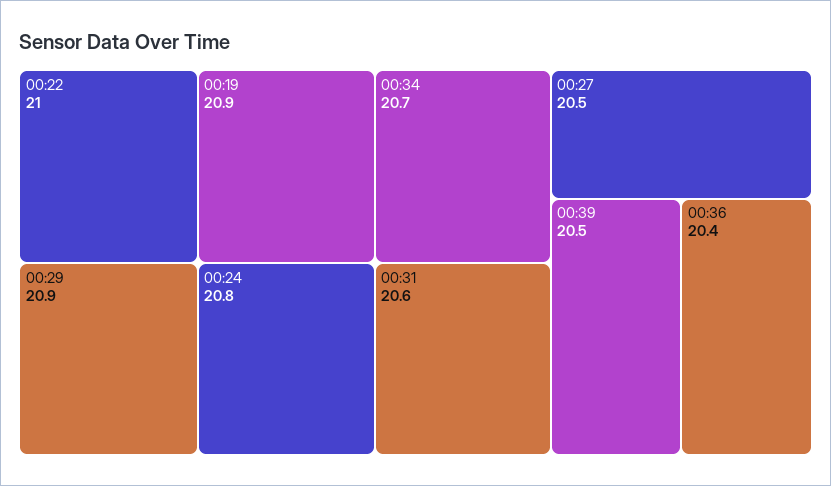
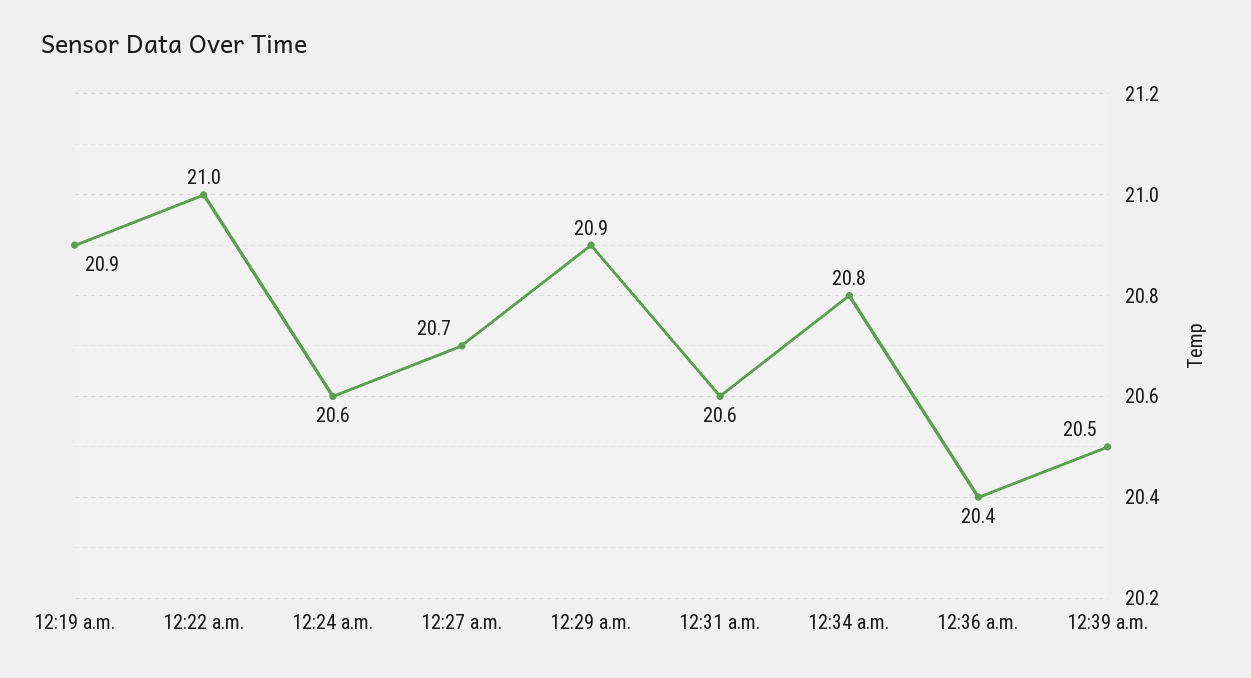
00:24: 20.8 -> 20.6
00:34: 20.7 -> 20.8
00:27: 20.5 -> 20.7

